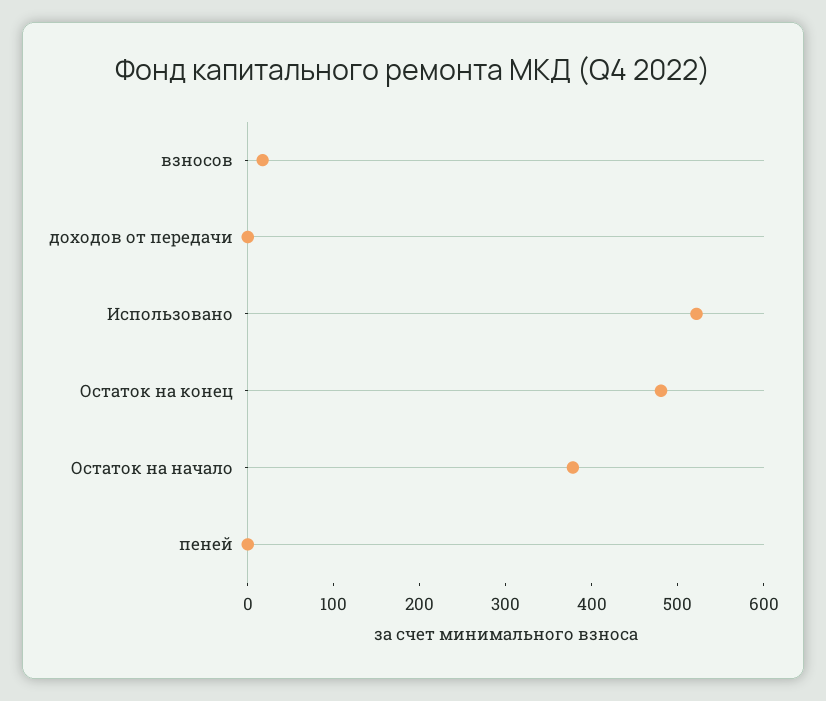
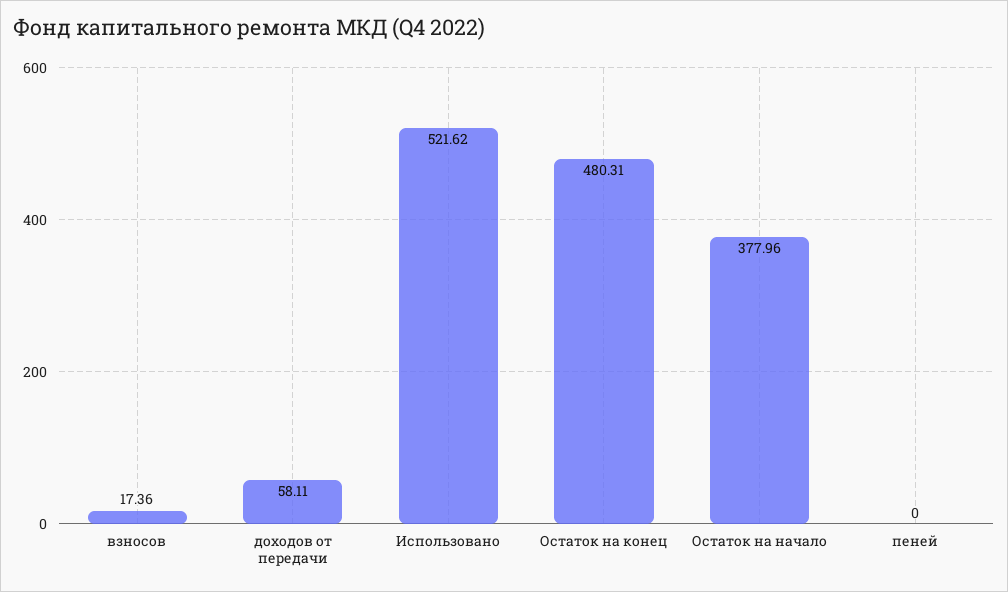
доходов от передачи: 0 -> 58.11

